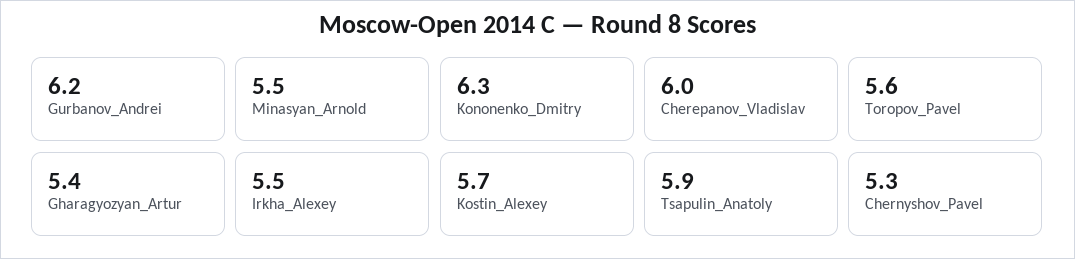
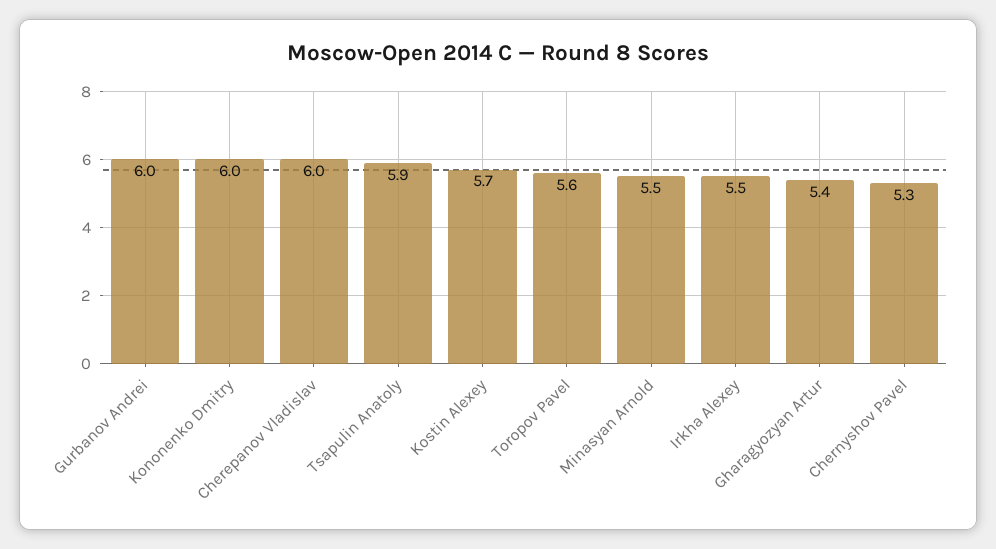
Gurbanov_Andrei: 6.2 -> 6
Kononenko_Dmitry: 6.3 -> 6

